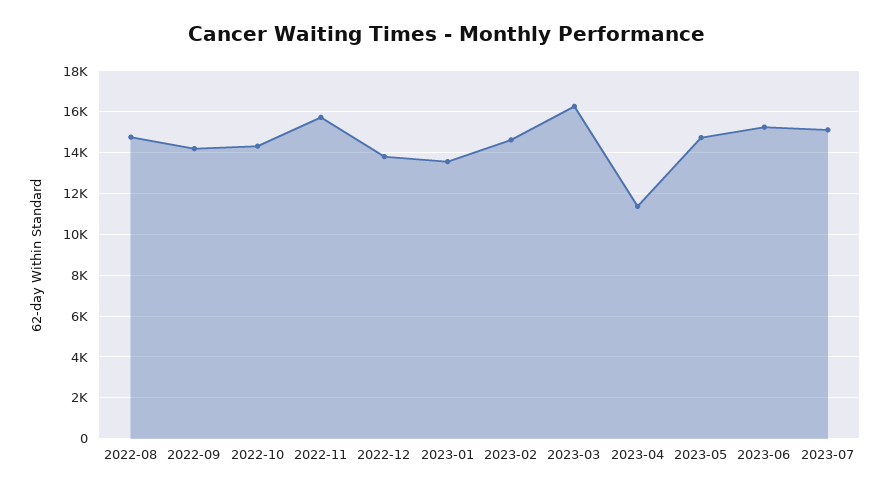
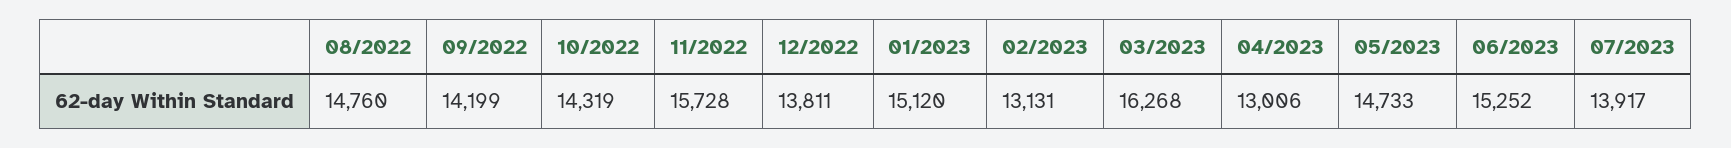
2023-01: 13500 -> 15120
2023-02: 14500 -> 13131
2023-04: 11500 -> 13006
2023-07: 15000 -> 13917

